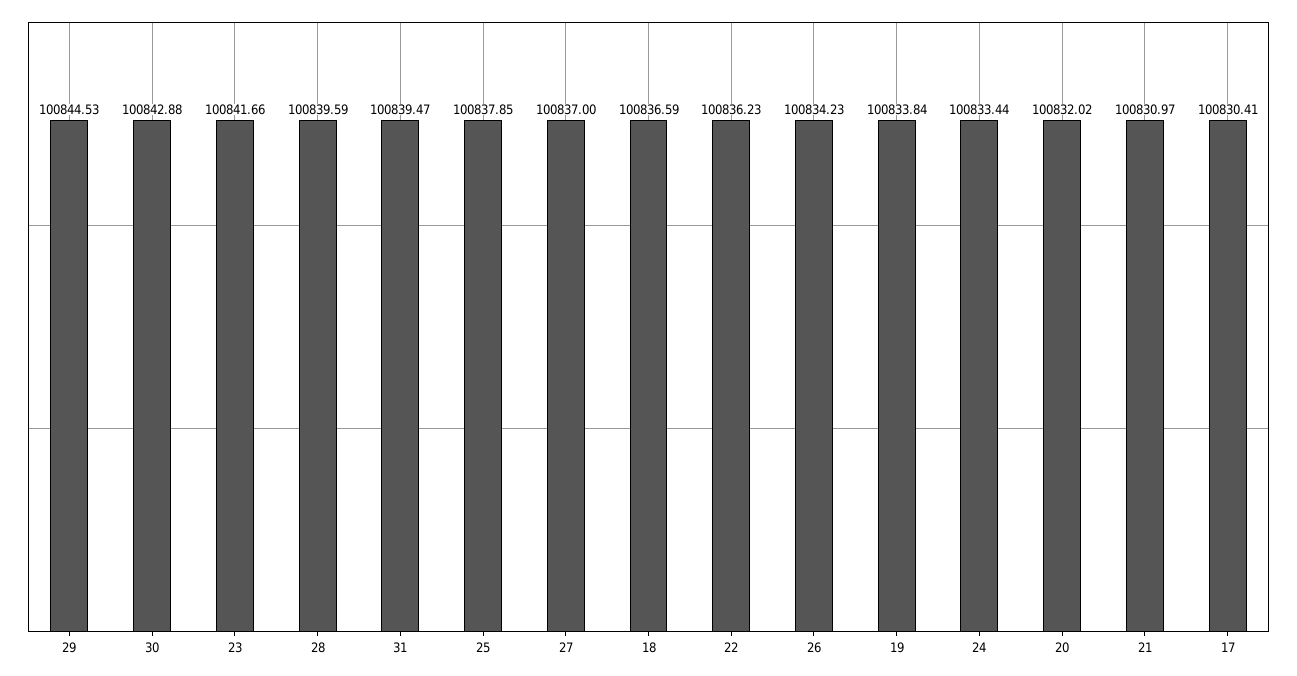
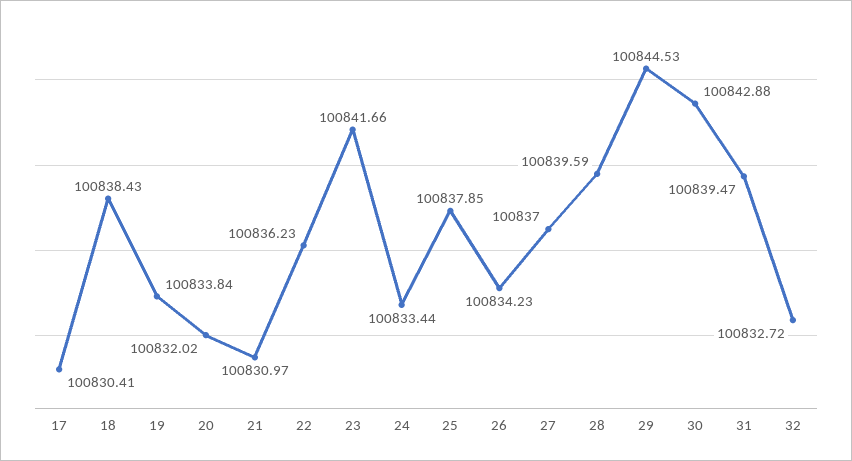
18: 100836.59 -> 100838.43
32: none -> 100832.72

